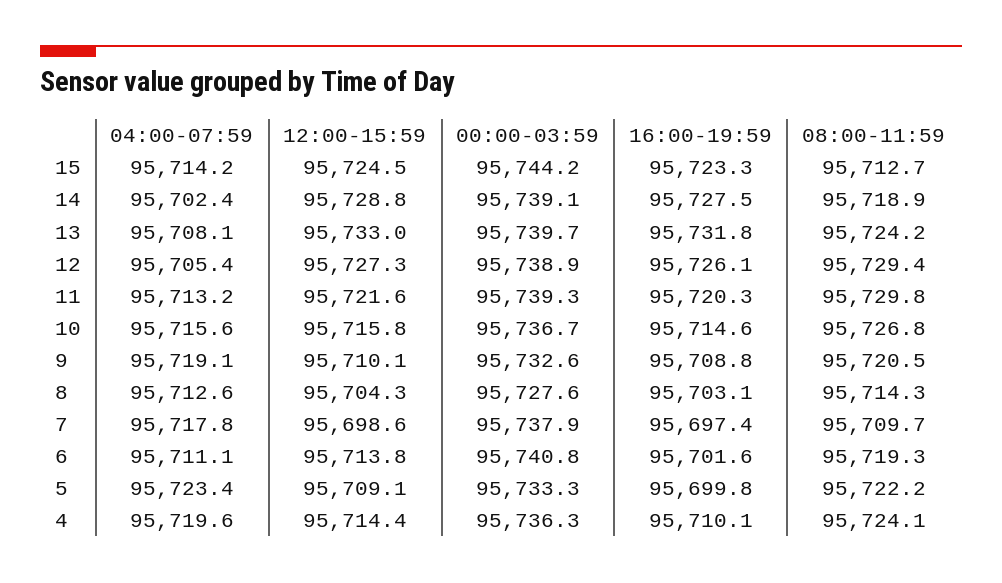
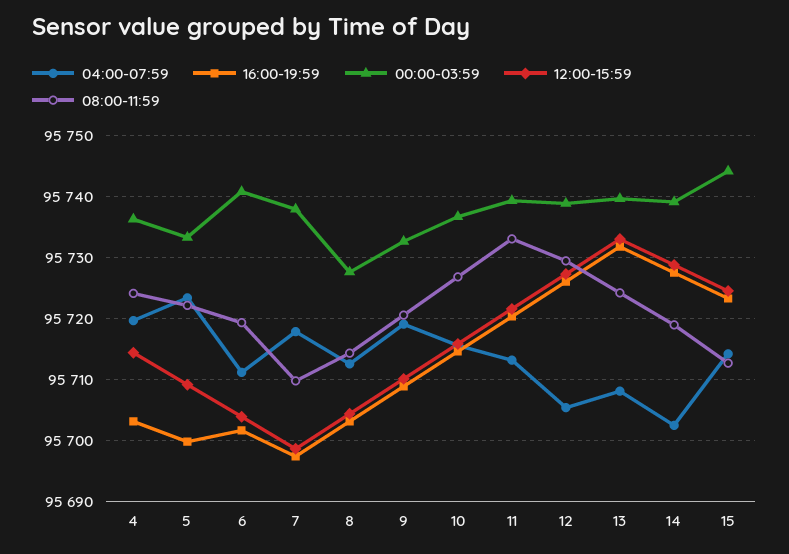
08:00-11:59, 11: 95729.8 -> 95733
12:00-15:59, 6: 95713.8 -> 95704
16:00-19:59, 4: 95710.1 -> 95703

